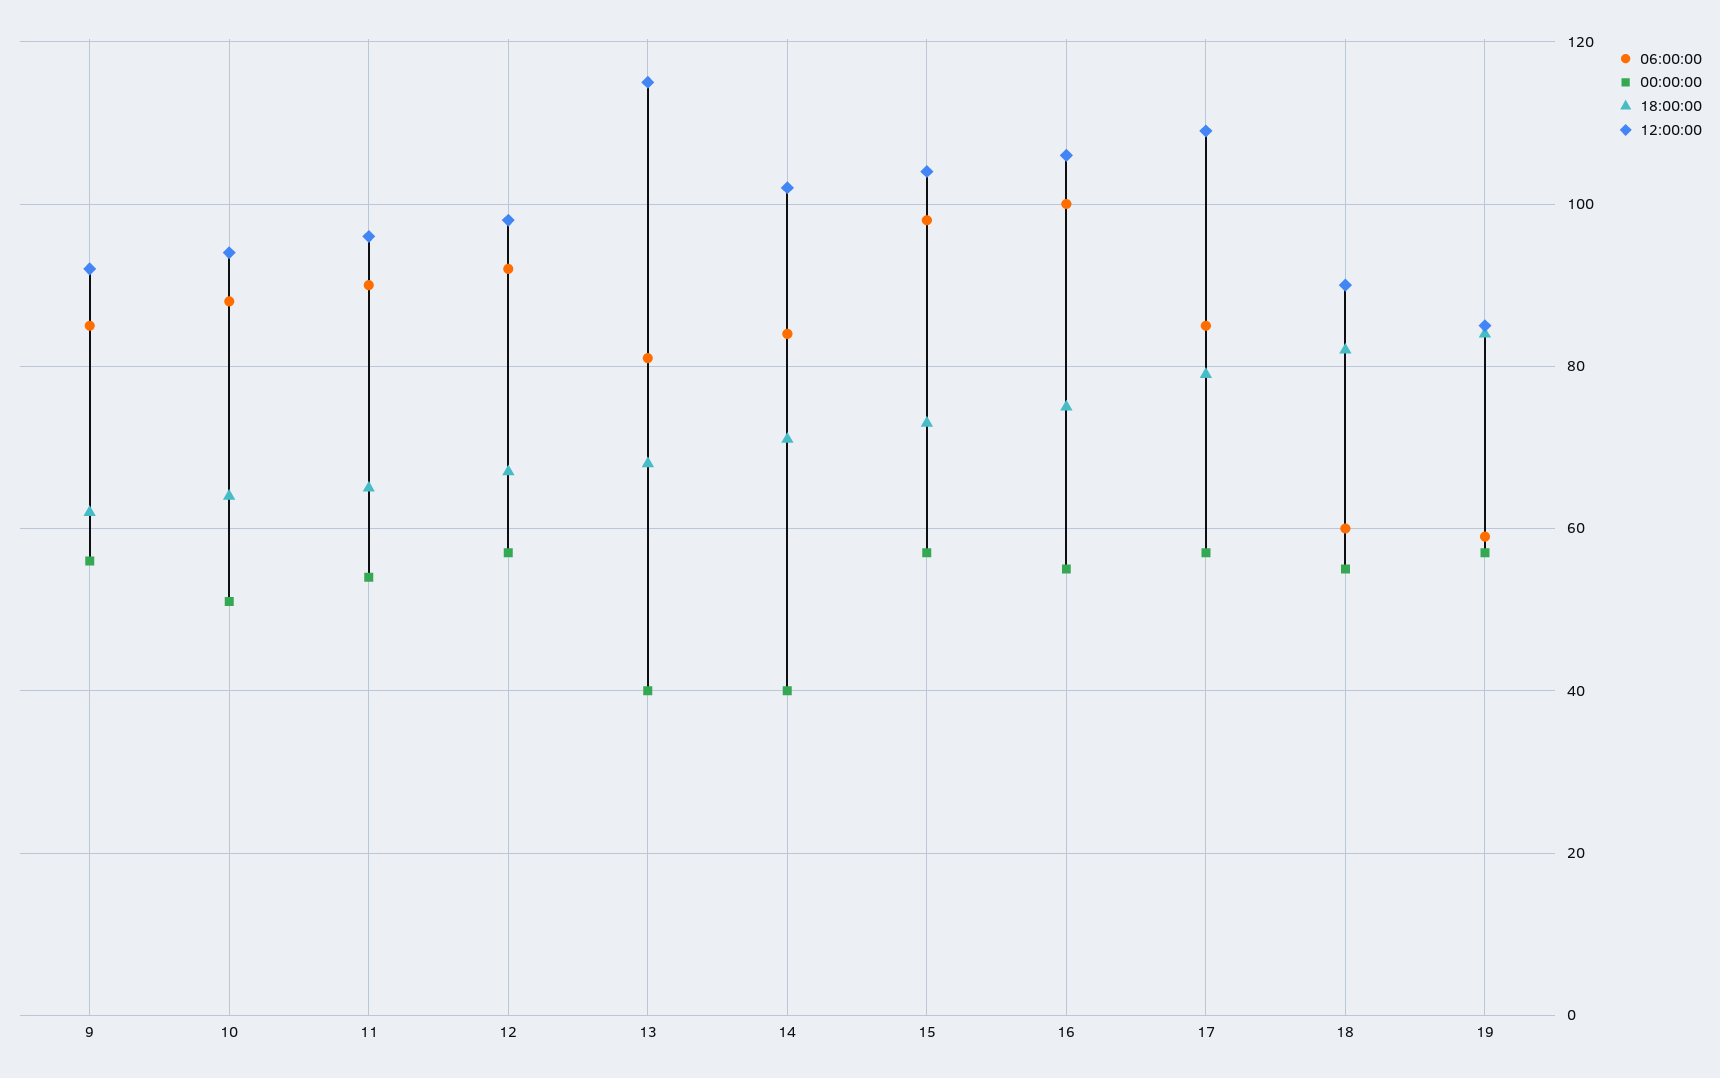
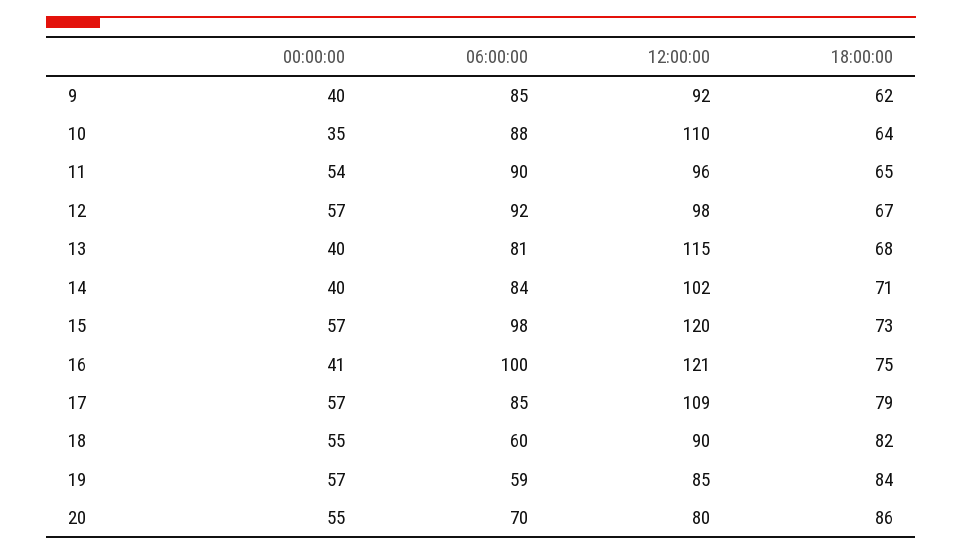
00:00:00, 9: 55 -> 40
00:00:00, 10: 50 -> 35
12:00:00, 10: 95 -> 110
12:00:00, 15: 105 -> 120
00:00:00, 16: 55 -> 41
12:00:00, 16: 105 -> 121
00:00:00, 20: none -> 55
06:00:00, 20: none -> 70
12:00:00, 20: none -> 80
18:00:00, 20: none -> 86

